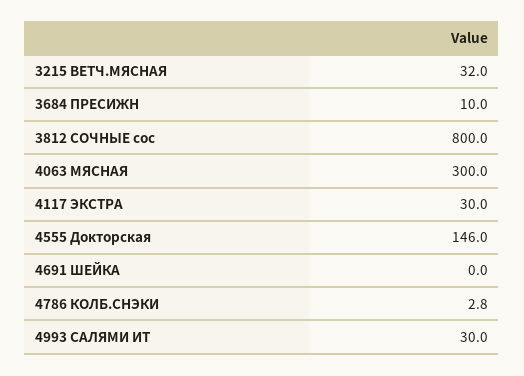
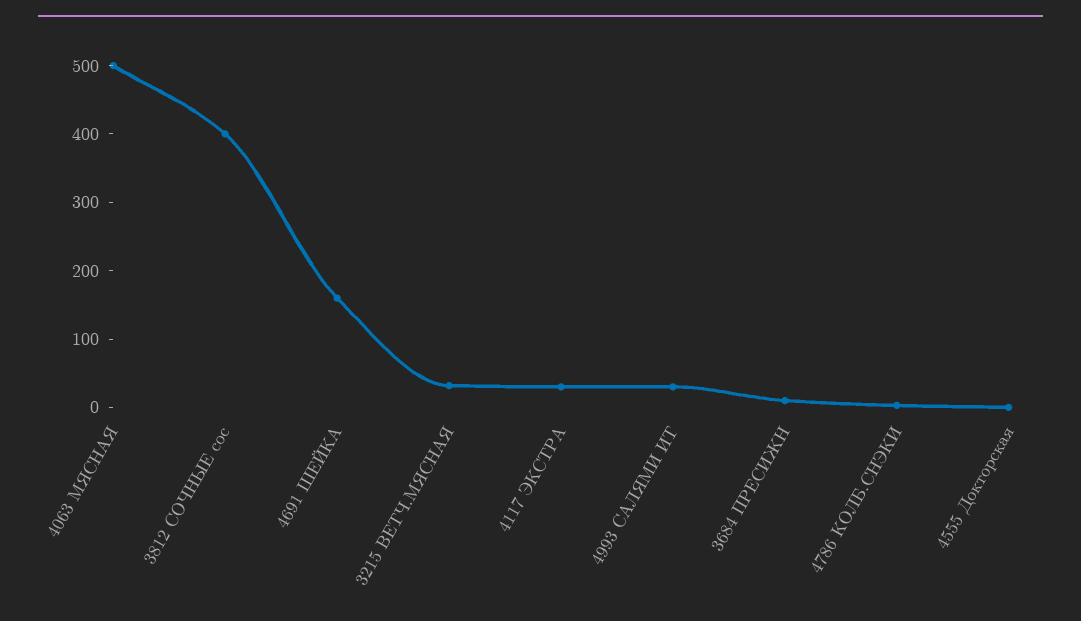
3812 СОЧНЫЕ сос: 800 -> 400
4063 МЯСНАЯ: 300 -> 500
4555 Докторская: 146 -> 0
4691 ШЕЙКА: 0 -> 160

